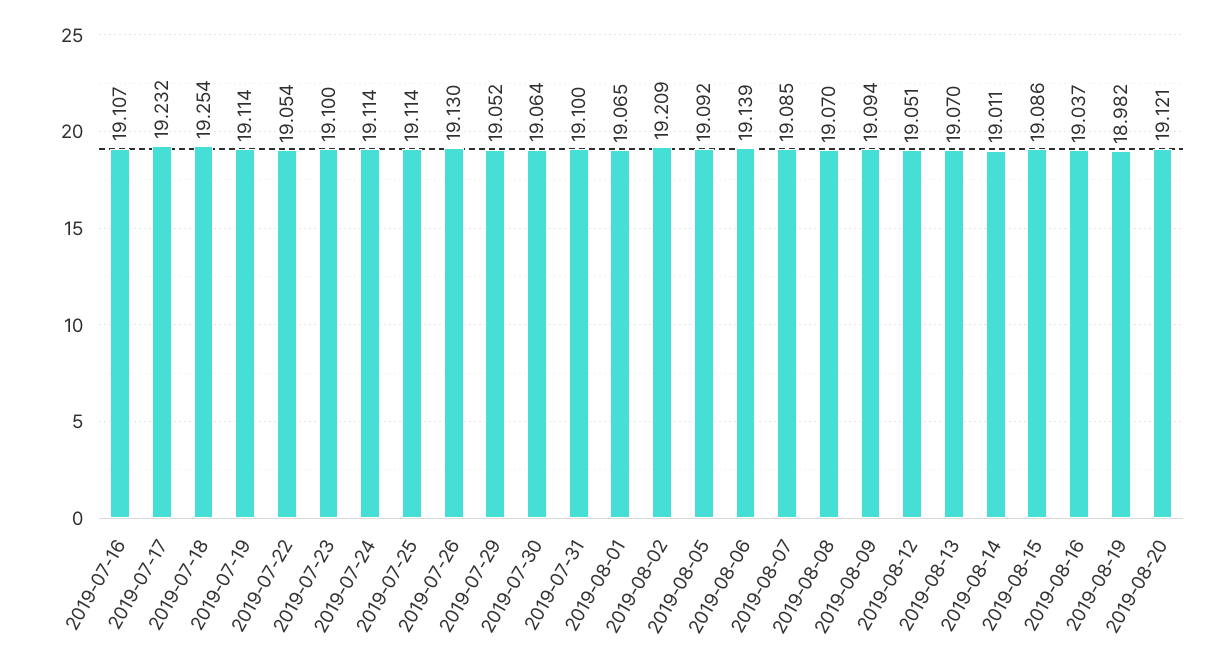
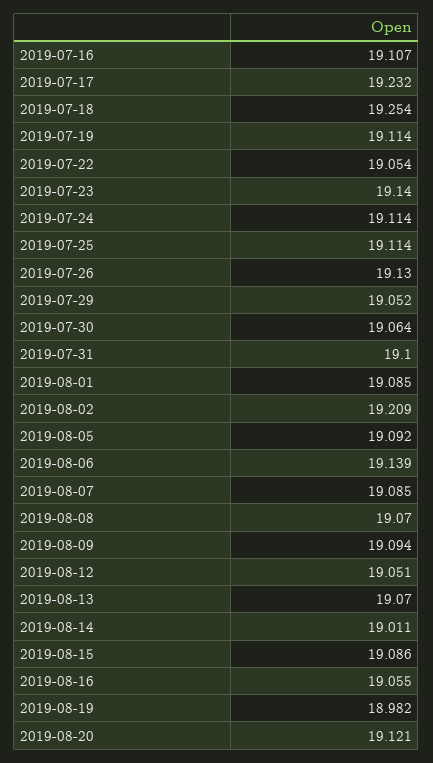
2019-07-23: 19.1 -> 19.14
2019-08-01: 19.065 -> 19.085
2019-08-16: 19.037 -> 19.055

